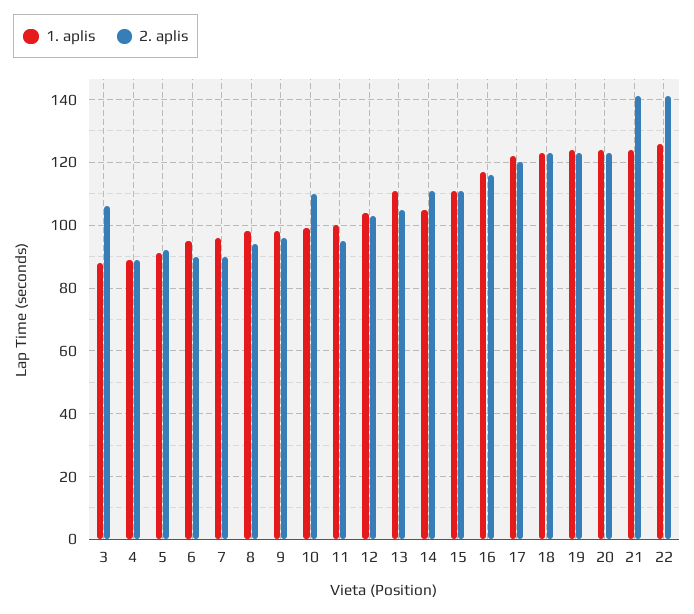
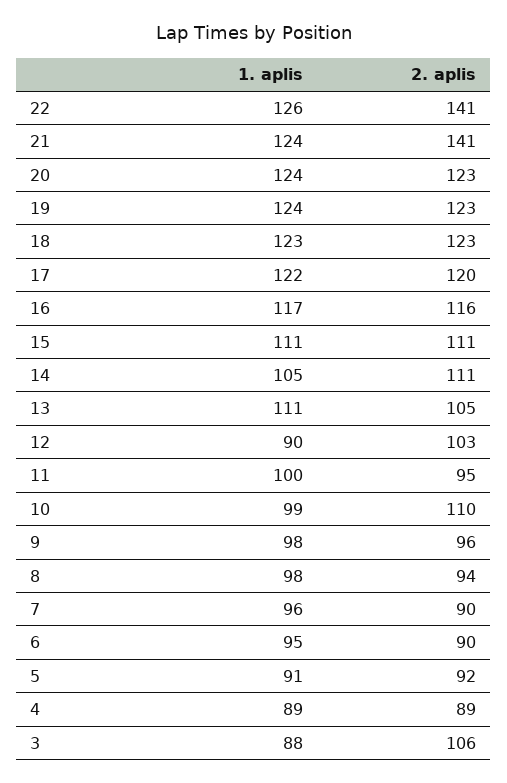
1. aplis, 12: 105 -> 90

